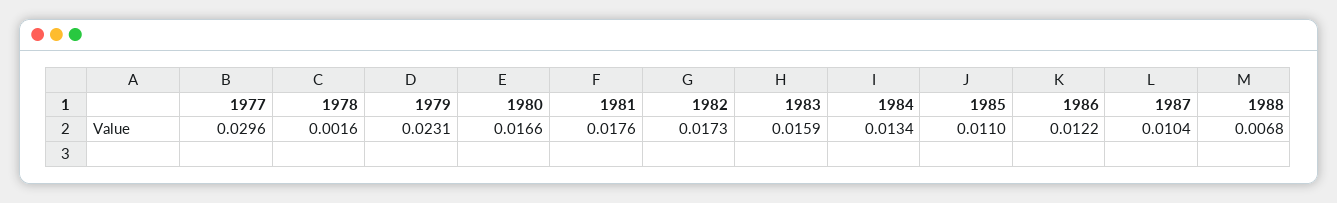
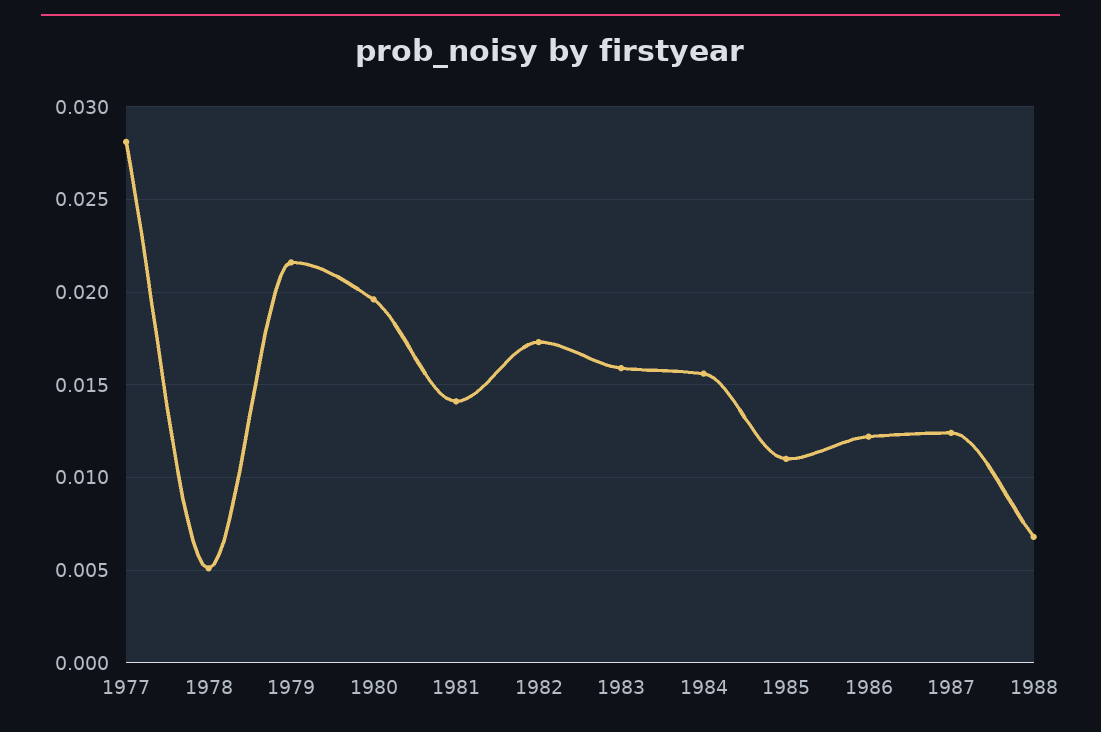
1977: 0.0296 -> 0.028
1978: 0.0016 -> 0.005
1979: 0.0231 -> 0.0215
1980: 0.0166 -> 0.0195
1981: 0.0176 -> 0.014
1984: 0.0134 -> 0.0155
1987: 0.0104 -> 0.0125

